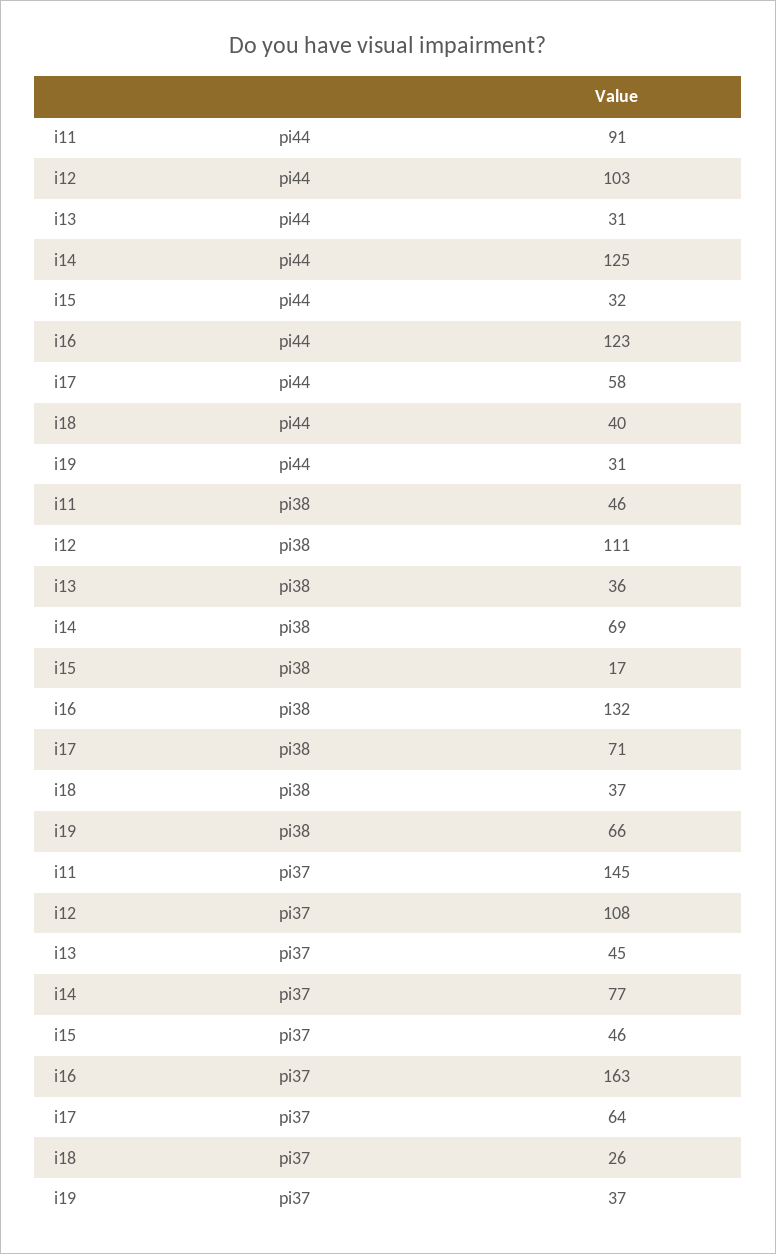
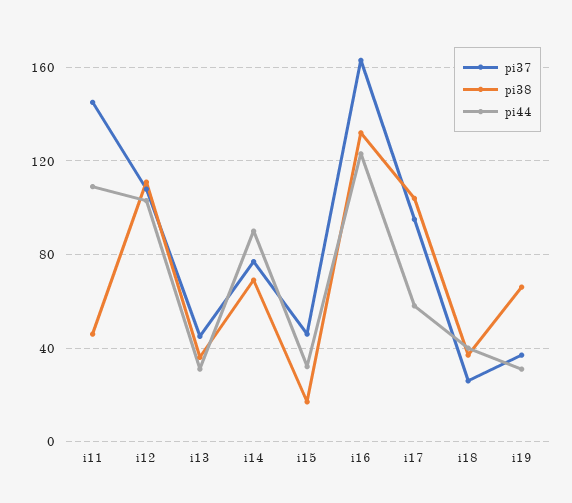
pi44, i11: 91 -> 110
pi44, i14: 125 -> 90
pi38, i17: 71 -> 105
pi37, i17: 64 -> 95

